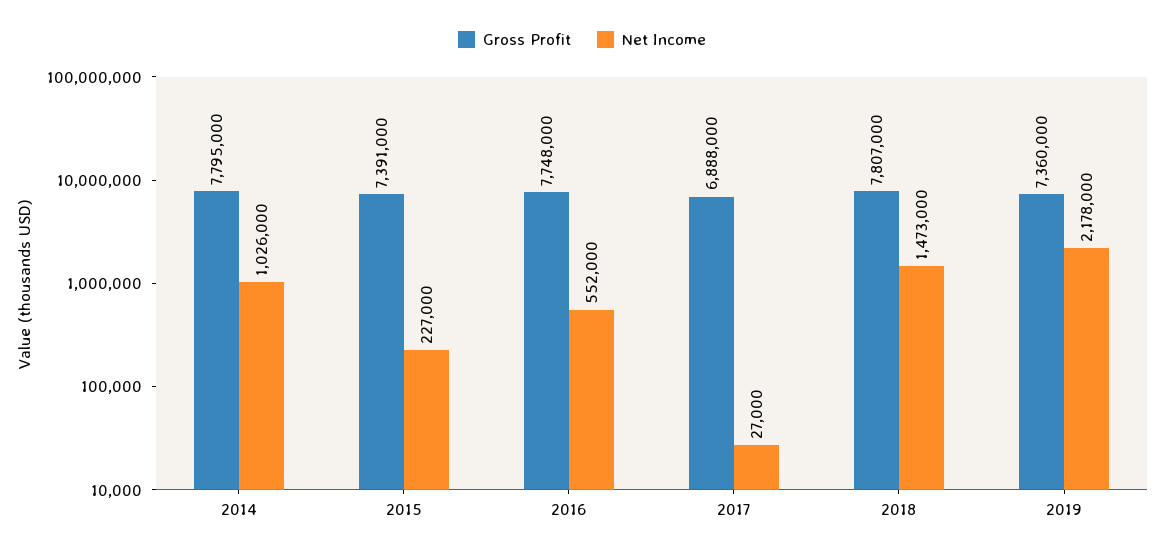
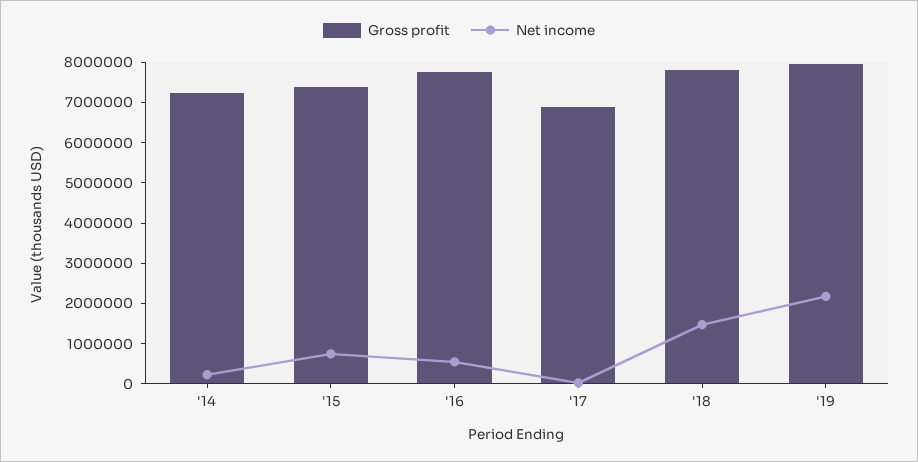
Gross Profit, 2014: 7795000 -> 7200000
Net Income, 2014: 1026000 -> 200000
Net Income, 2015: 227000 -> 800000
Gross Profit, 2019: 7360000 -> 8000000

